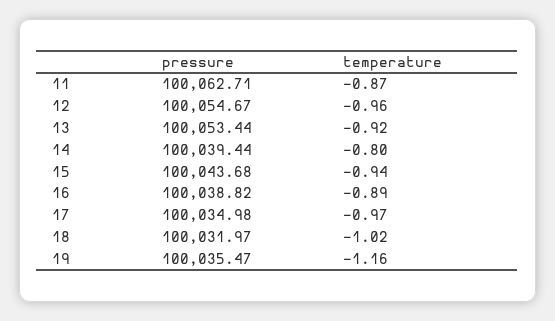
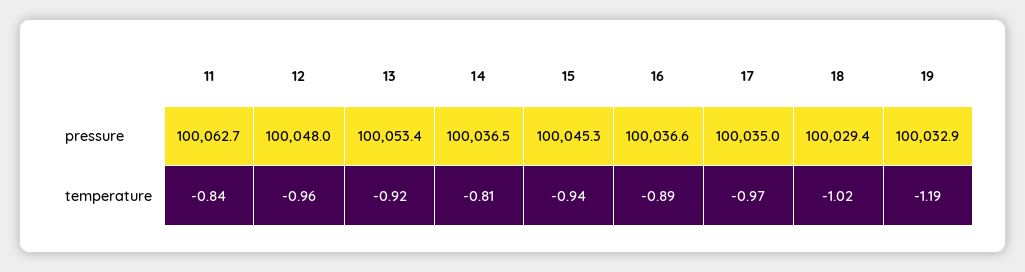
temperature, 11: -0.87 -> -0.84
pressure, 12: 100054.67 -> 100048
pressure, 14: 100039.44 -> 100036.5
temperature, 14: -0.8 -> -0.81
pressure, 15: 100043.68 -> 100045.3
pressure, 16: 100038.82 -> 100036.6
pressure, 18: 100031.97 -> 100029.4
pressure, 19: 100035.47 -> 100032.9
temperature, 19: -1.16 -> -1.19

